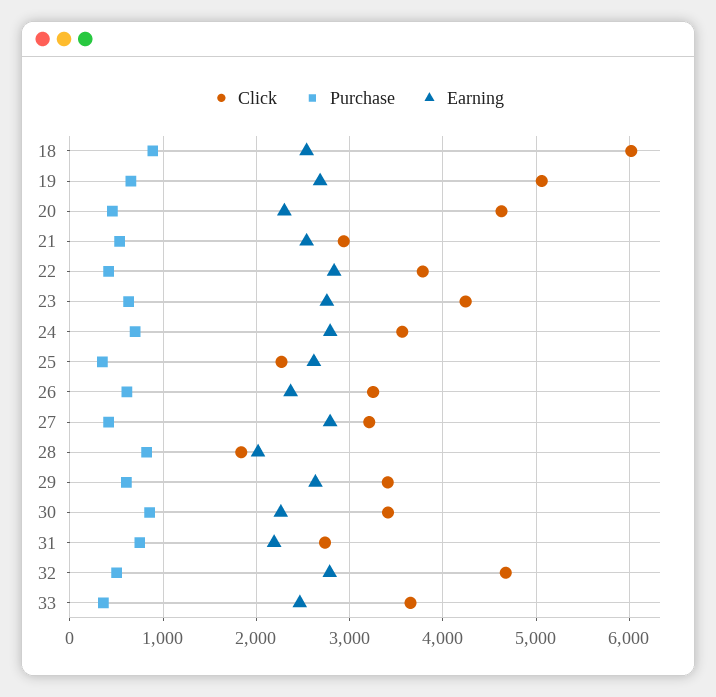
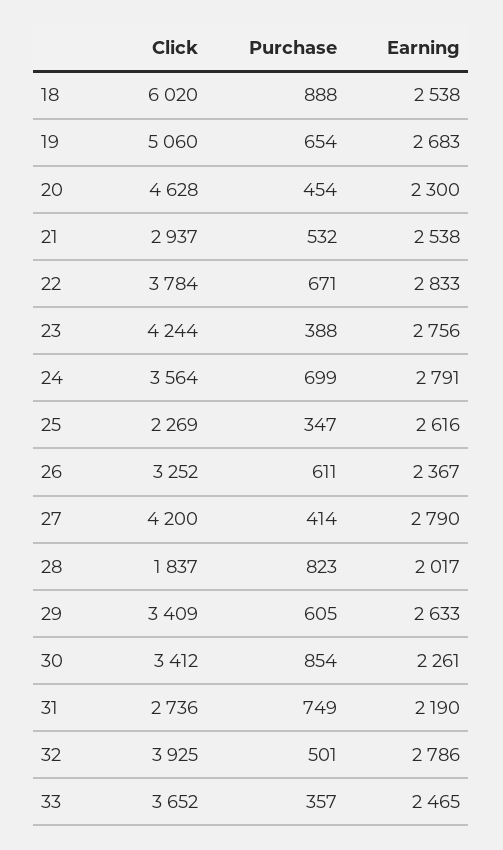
Purchase, 22: 400 -> 671
Purchase, 23: 600 -> 388
Click, 27: 3200 -> 4200
Click, 32: 4700 -> 3925

